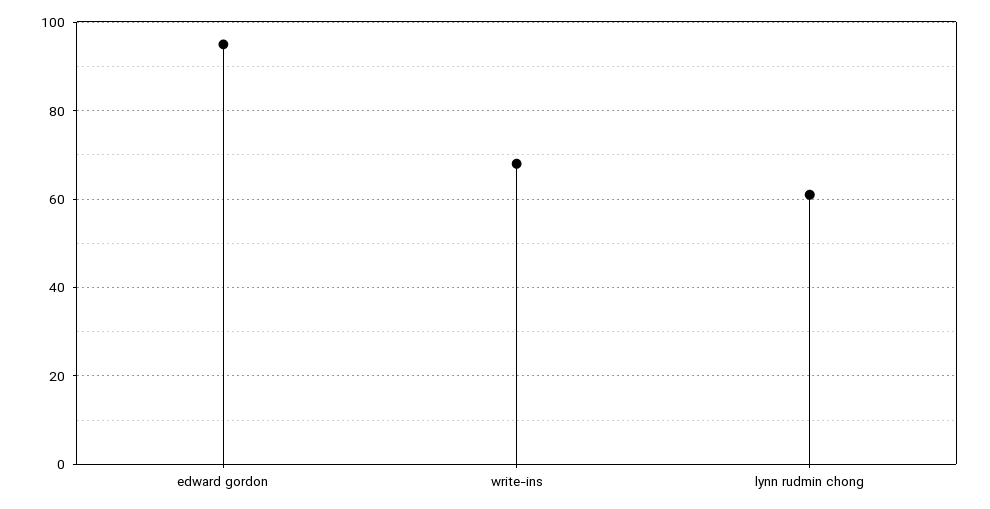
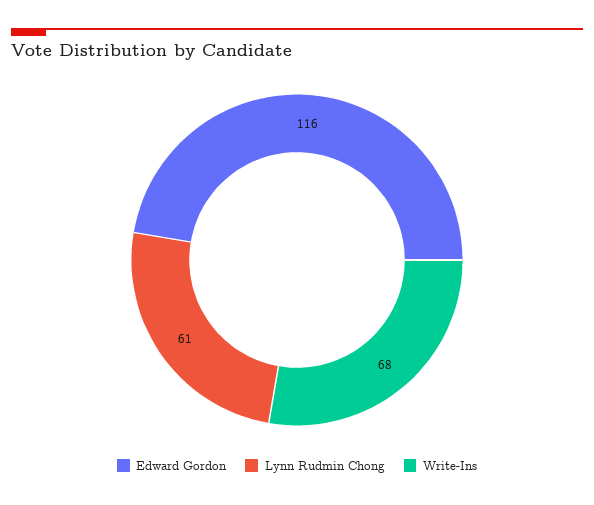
edward gordon: 95 -> 116

